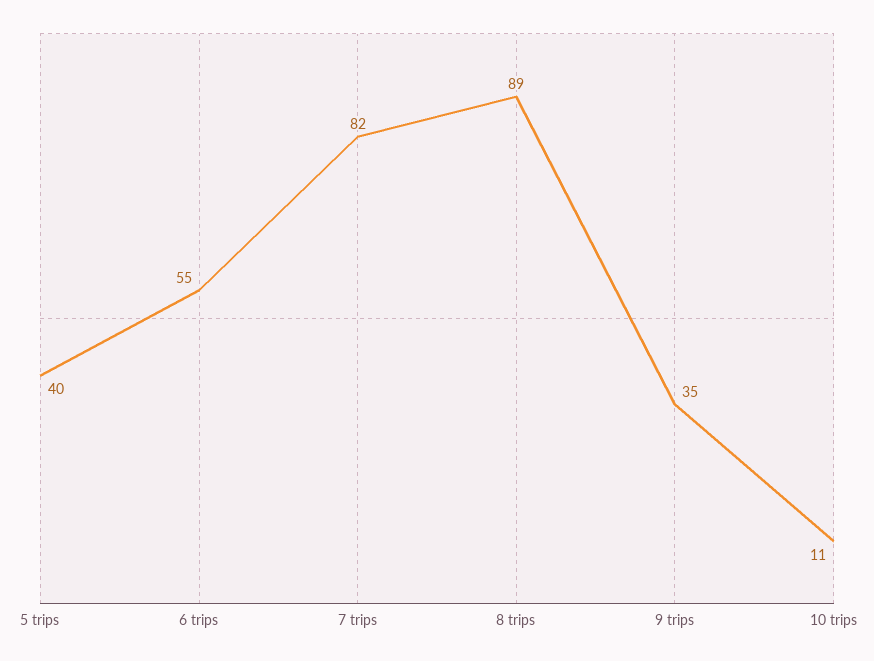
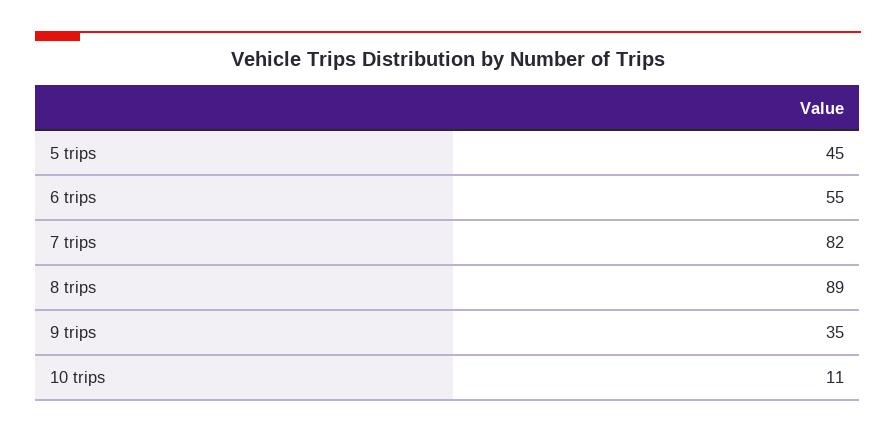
5 trips: 40 -> 45

